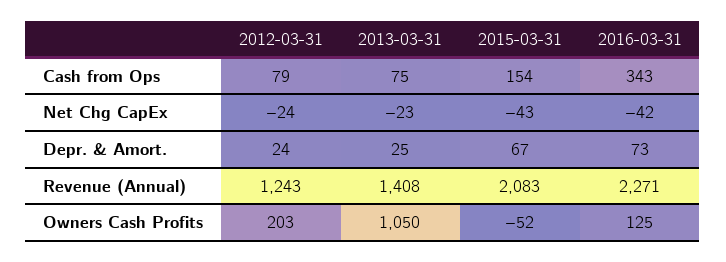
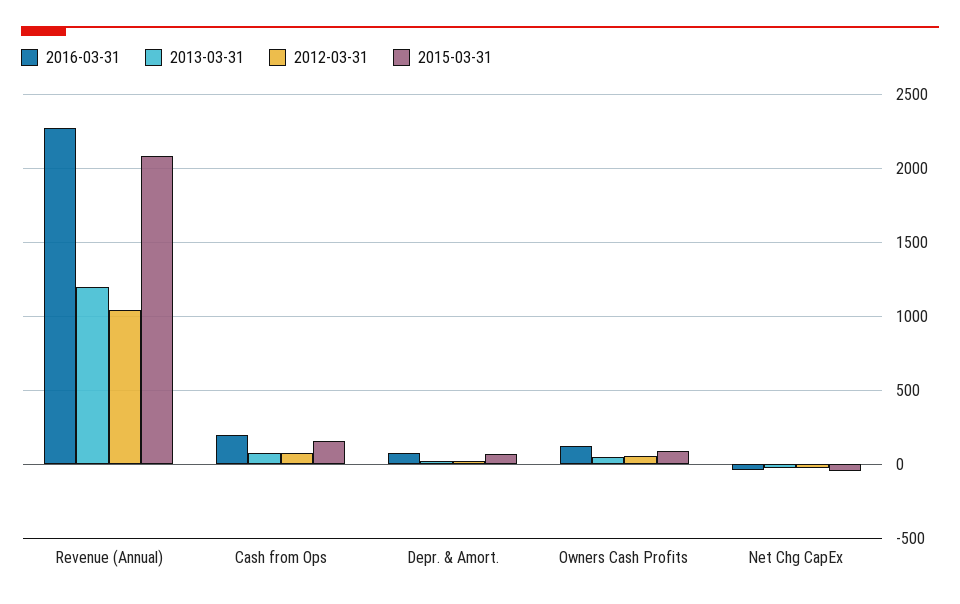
2016-03-31, Cash from Ops: 343 -> 200
2012-03-31, Revenue (Annual): 1243 -> 1050
2013-03-31, Revenue (Annual): 1408 -> 1200
2012-03-31, Owners Cash Profits: 203 -> 50
2013-03-31, Owners Cash Profits: 1050 -> 50
2015-03-31, Owners Cash Profits: -52 -> 100

